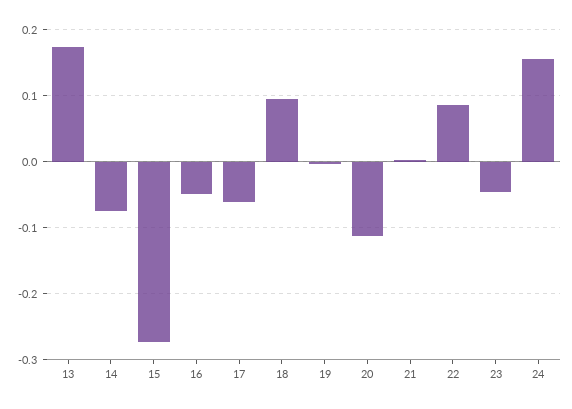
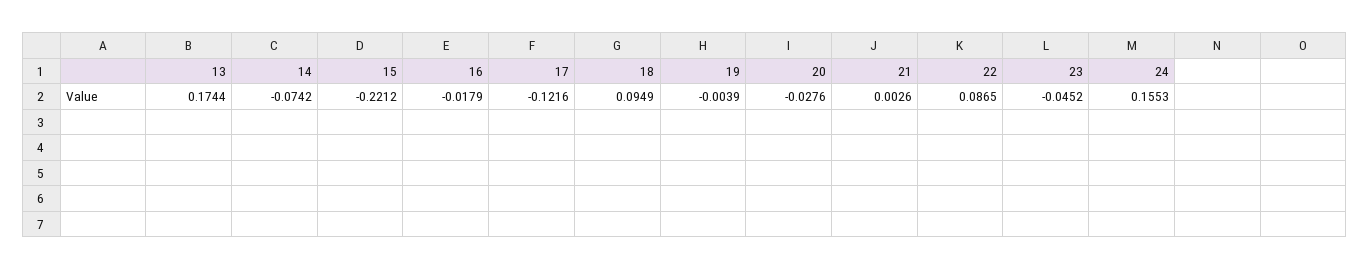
15: -0.27 -> -0.2212
16: -0.05 -> -0.0179
17: -0.06 -> -0.1216
20: -0.11 -> -0.0276

